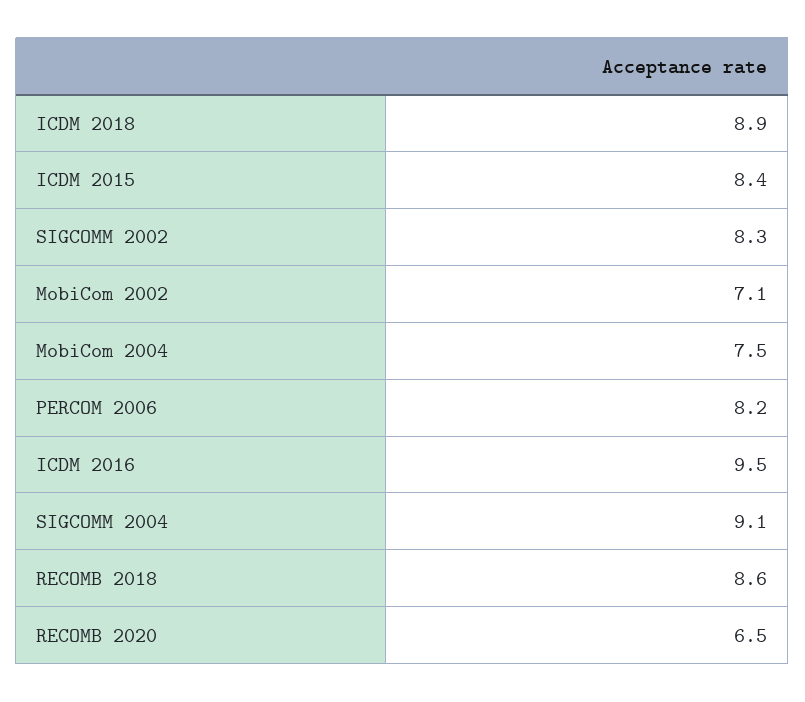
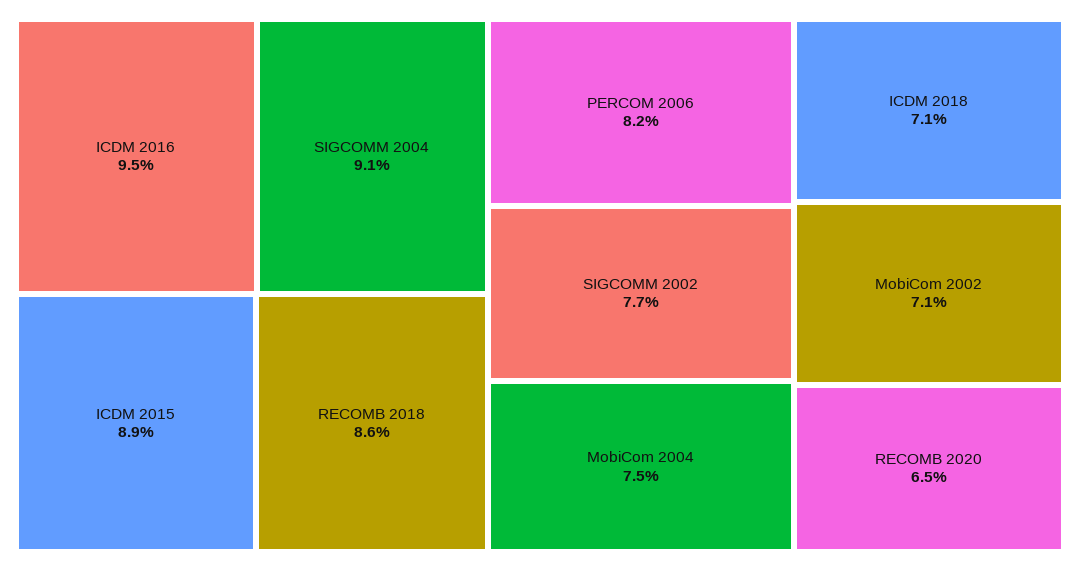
ICDM 2018: 8.9 -> 7.1
ICDM 2015: 8.4 -> 8.9
SIGCOMM 2002: 8.3 -> 7.7

